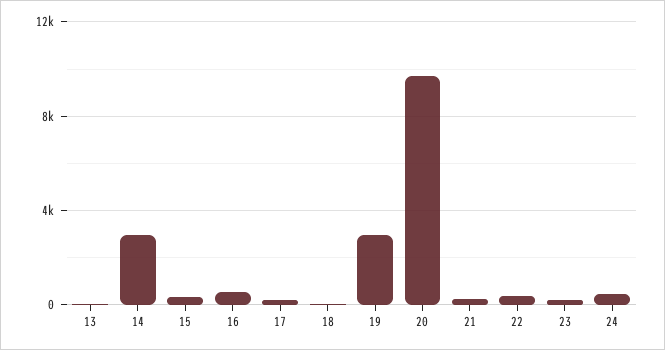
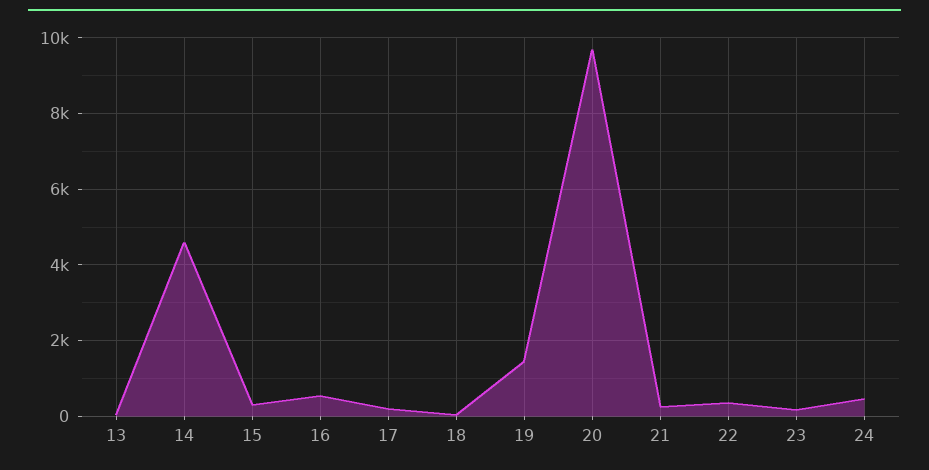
14: 3000 -> 4600
19: 3000 -> 1400

